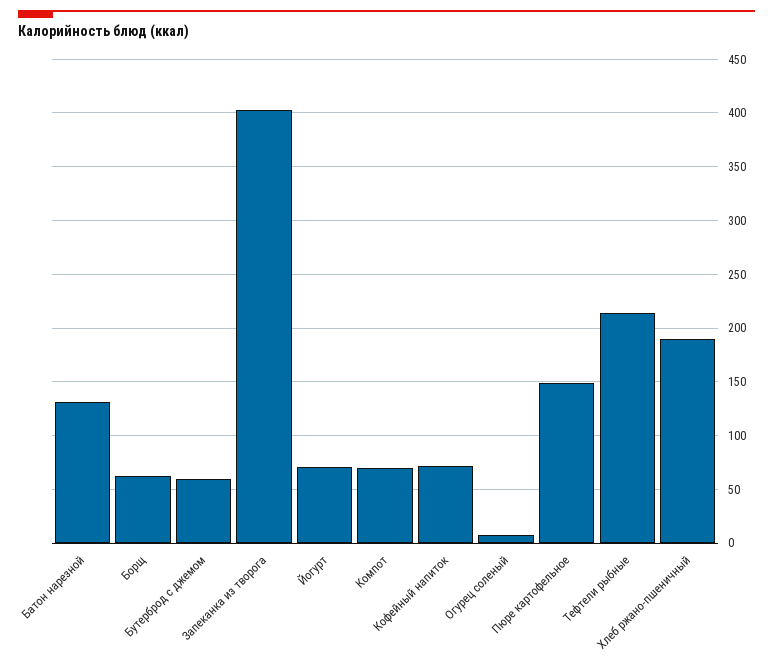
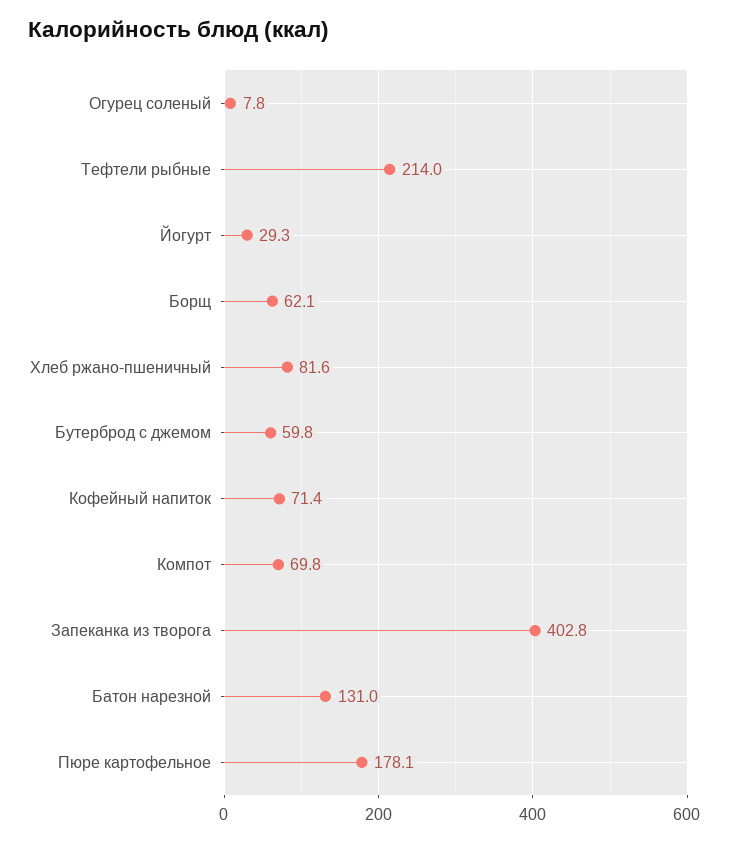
Йогурт: 70 -> 29.3
Пюре картофельное: 150 -> 178.1
Хлеб ржано-пшеничный: 190 -> 81.6

